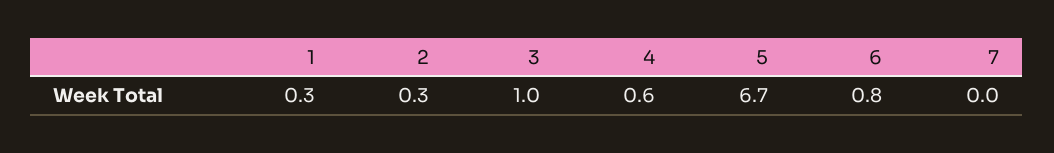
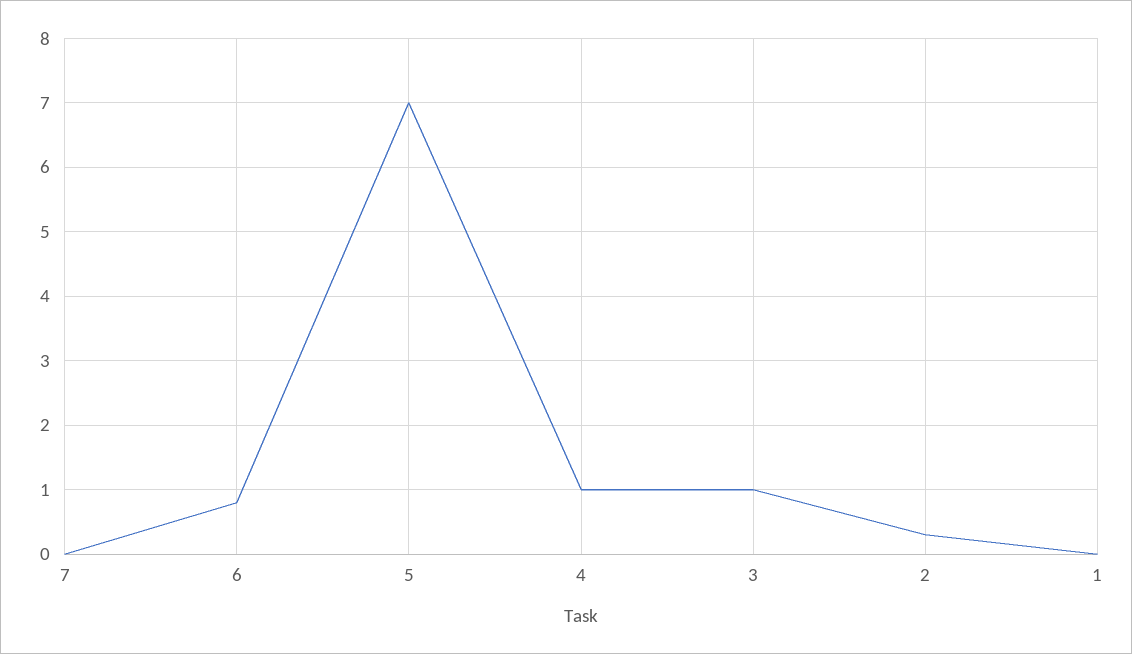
1: 0.3 -> 0
4: 0.6 -> 1
5: 6.7 -> 7

